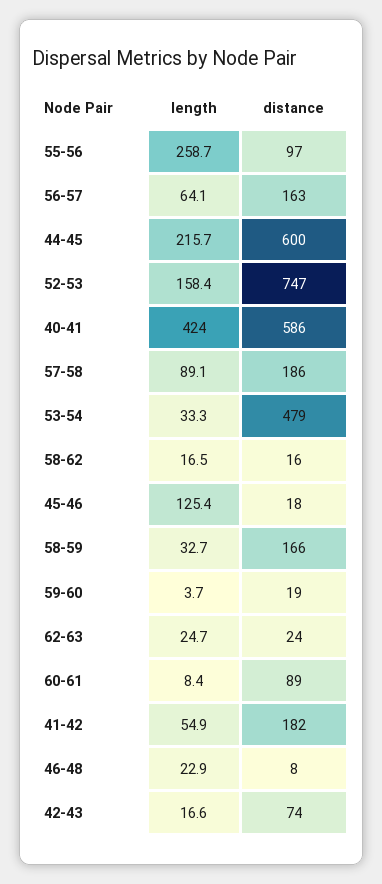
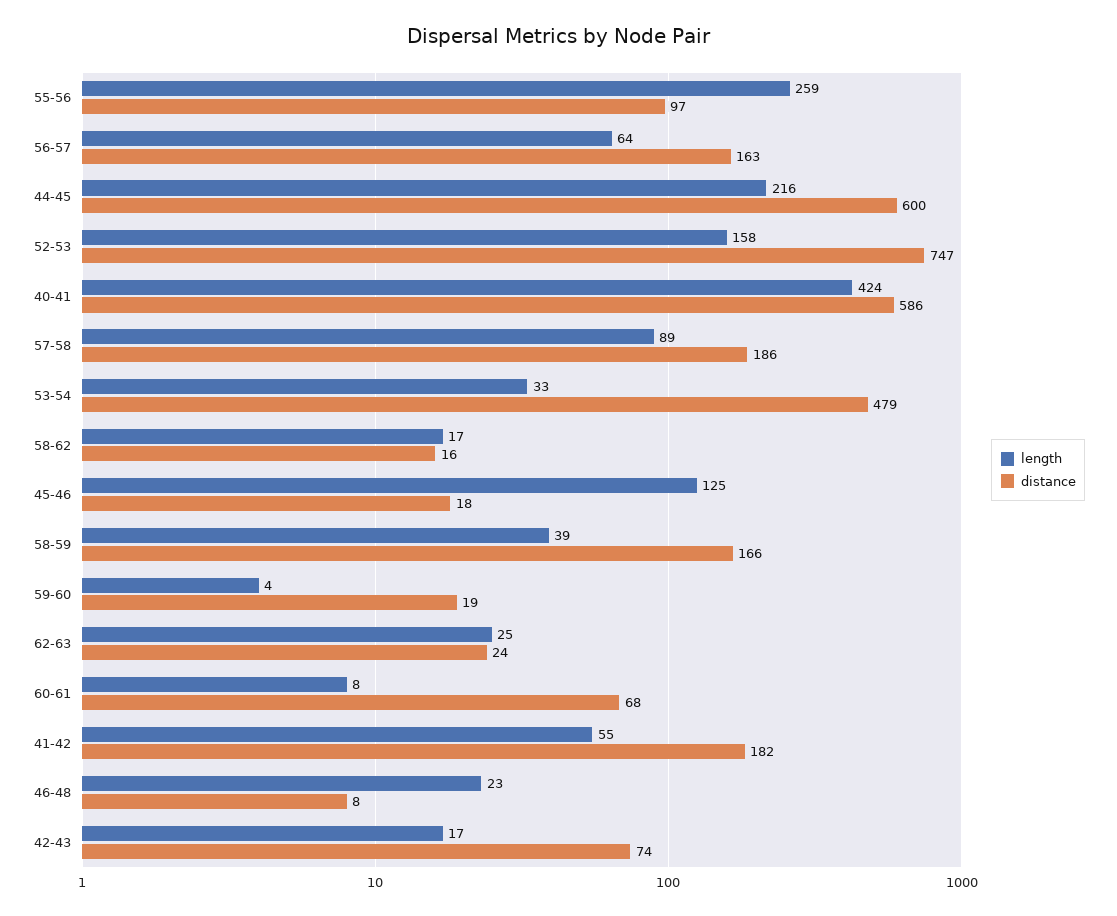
length, 58-59: 32.7 -> 39
distance, 60-61: 89 -> 68

